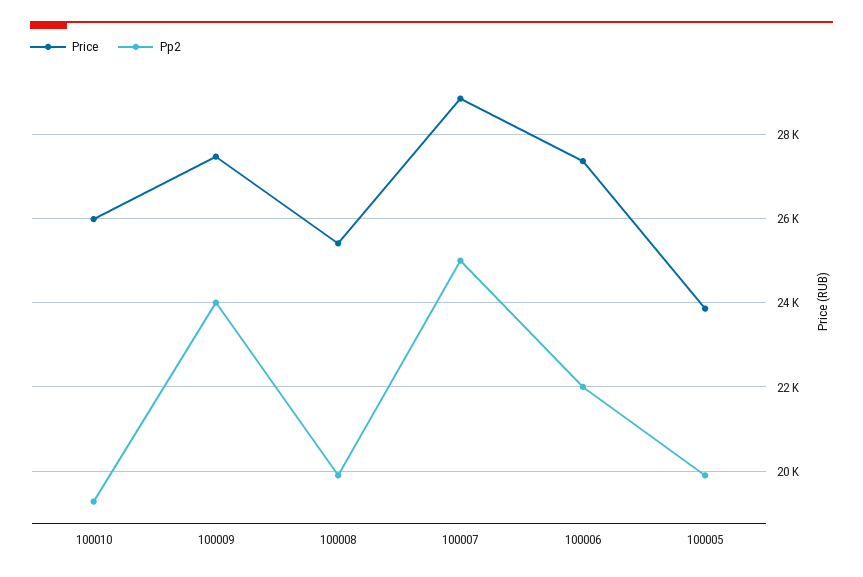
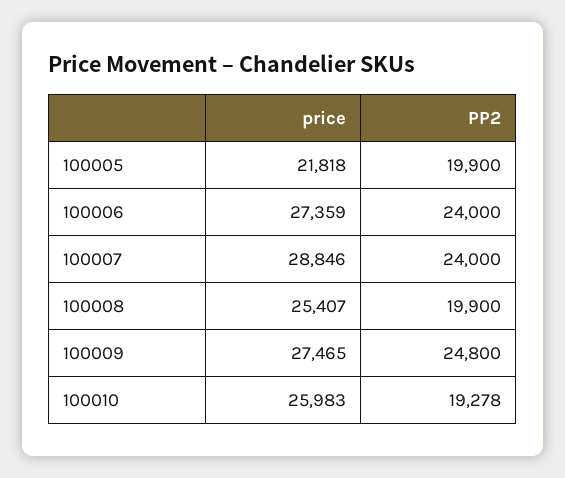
Pp2, 100009: 24000 -> 24800
Pp2, 100007: 25000 -> 24000
Pp2, 100006: 22000 -> 24000
Price, 100005: 23800 -> 21818

